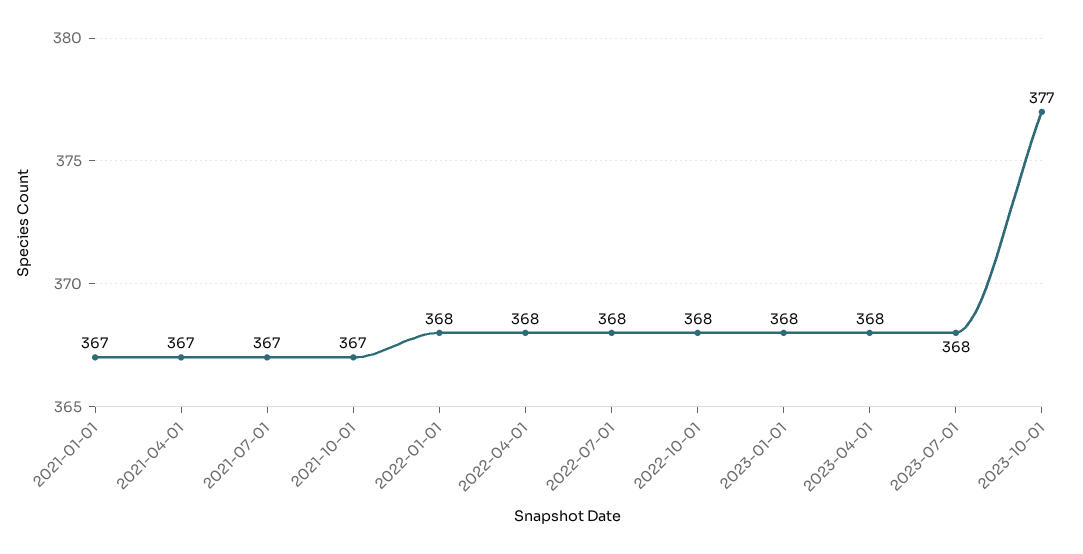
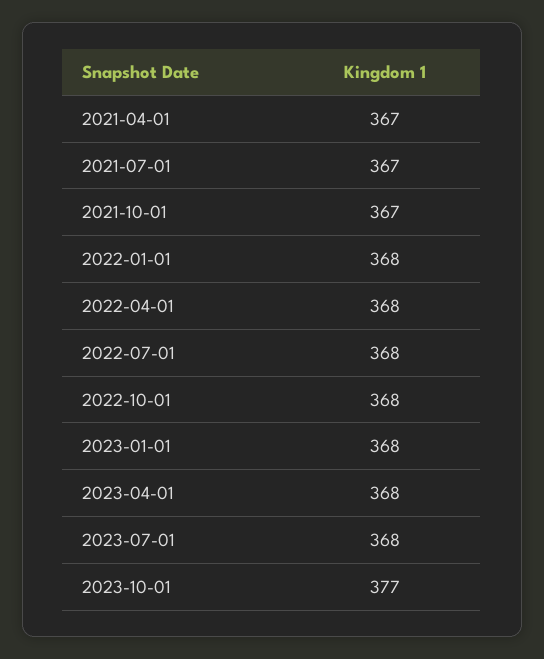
2021-01-01: 367 -> none

